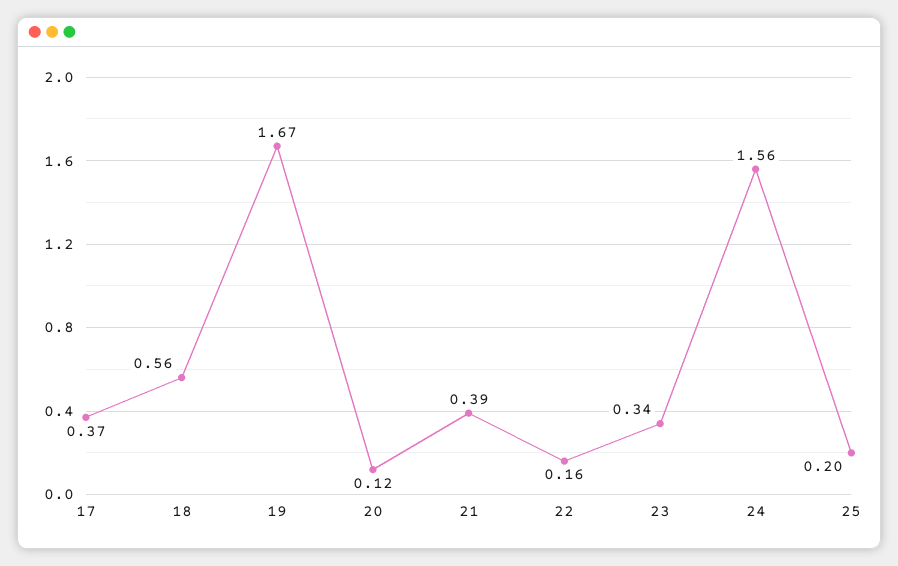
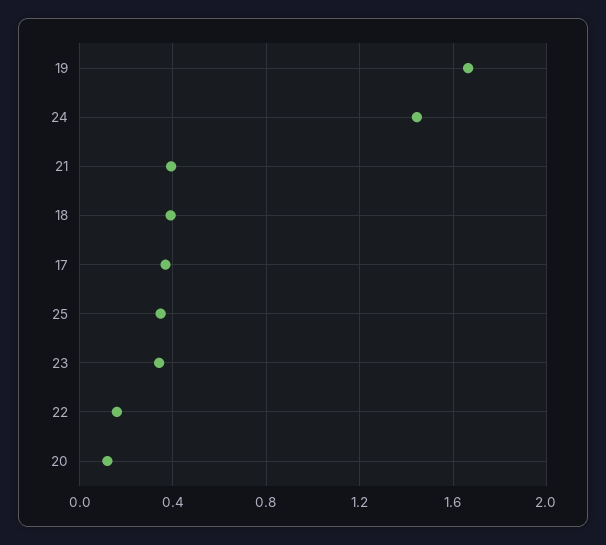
18: 0.56 -> 0.4
24: 1.56 -> 1.45
25: 0.2 -> 0.35

